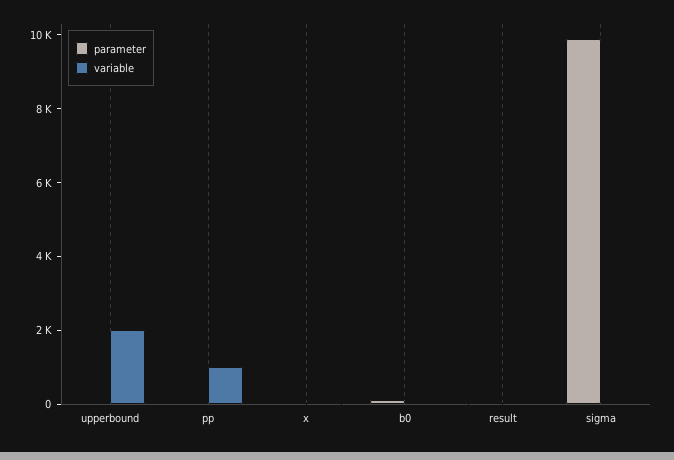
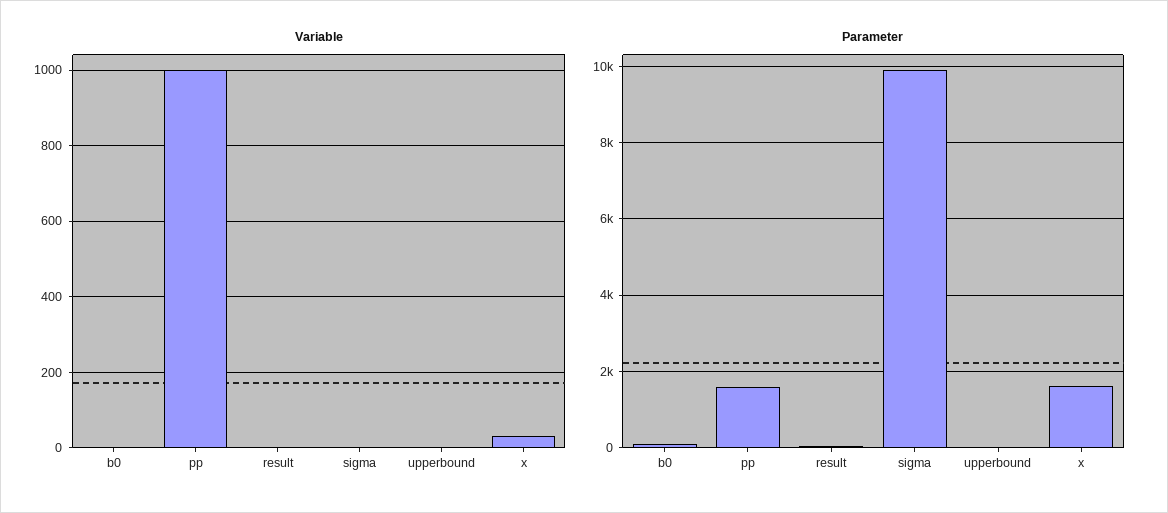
variable, upperbound: 2000 -> 0
parameter, pp: 0 -> 1600
parameter, x: 0 -> 1600

